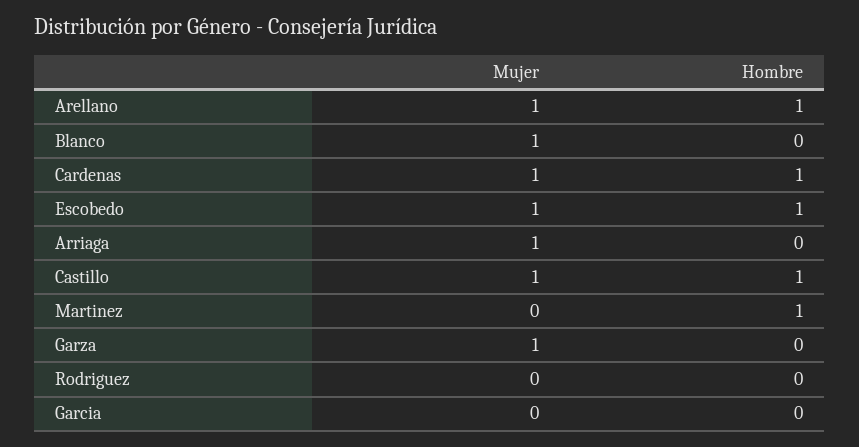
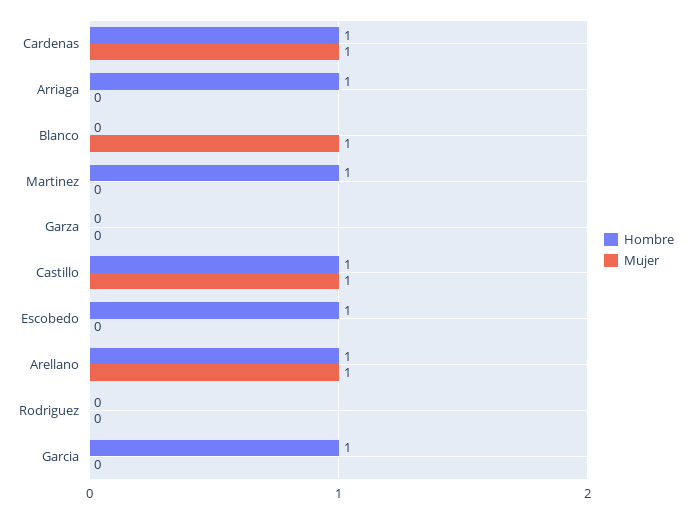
Mujer, Escobedo: 1 -> 0
Mujer, Arriaga: 1 -> 0
Hombre, Arriaga: 0 -> 1
Mujer, Garza: 1 -> 0
Hombre, Garcia: 0 -> 1

